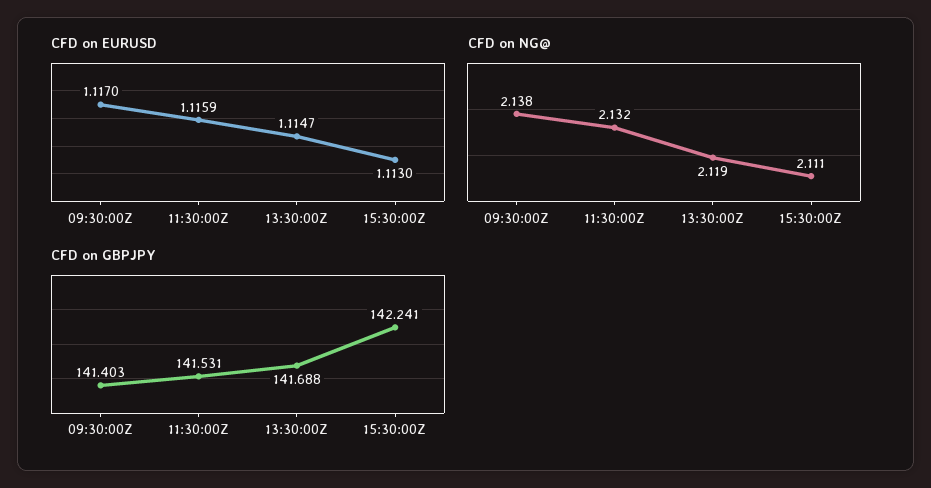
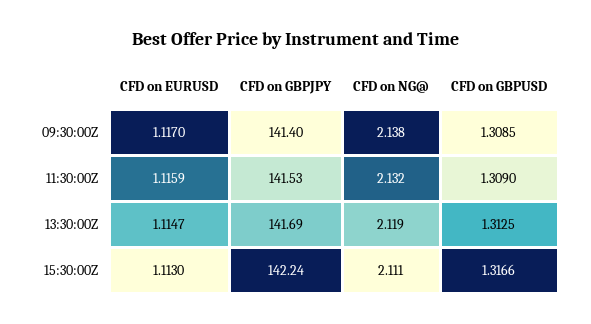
CFD on GBPUSD, 09:30:00Z: none -> 1.3085
CFD on GBPUSD, 11:30:00Z: none -> 1.309
CFD on GBPUSD, 13:30:00Z: none -> 1.3125
CFD on GBPUSD, 15:30:00Z: none -> 1.3166

